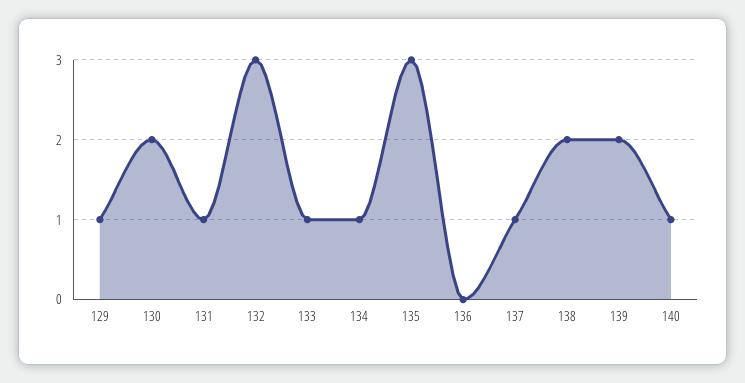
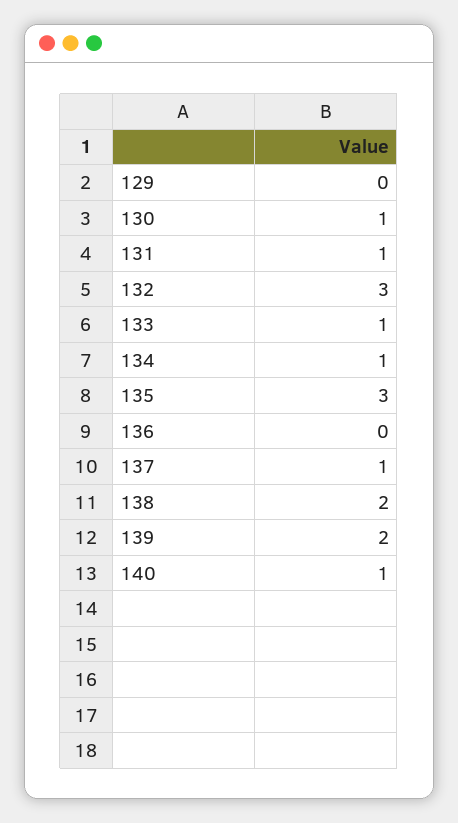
129: 1 -> 0
130: 2 -> 1

